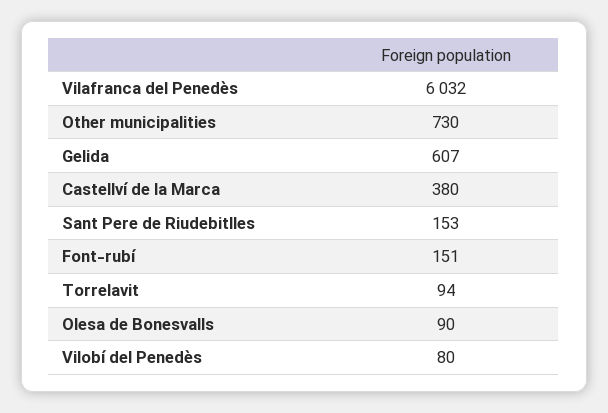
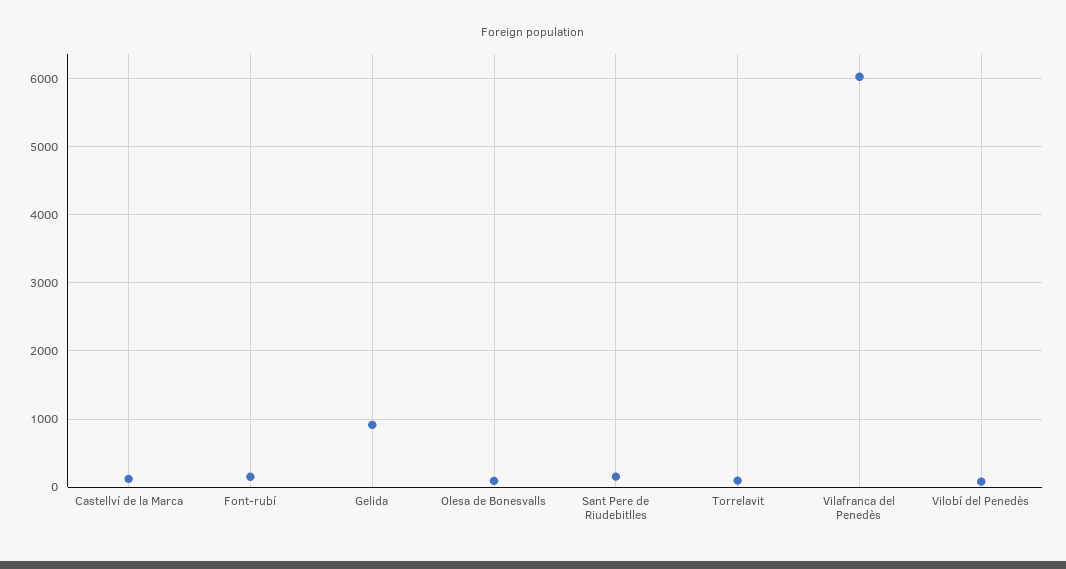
Other municipalities: 730 -> none
Gelida: 607 -> 900
Castellví de la Marca: 380 -> 100

